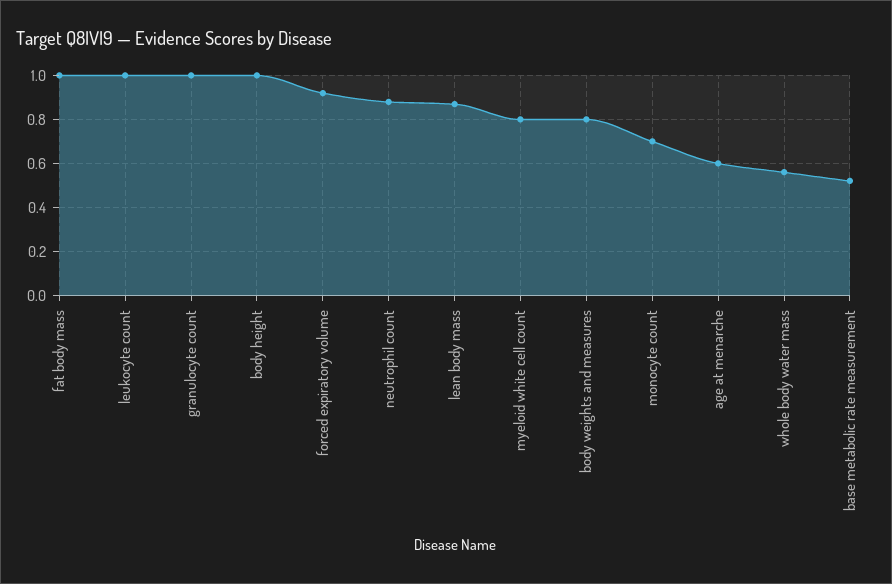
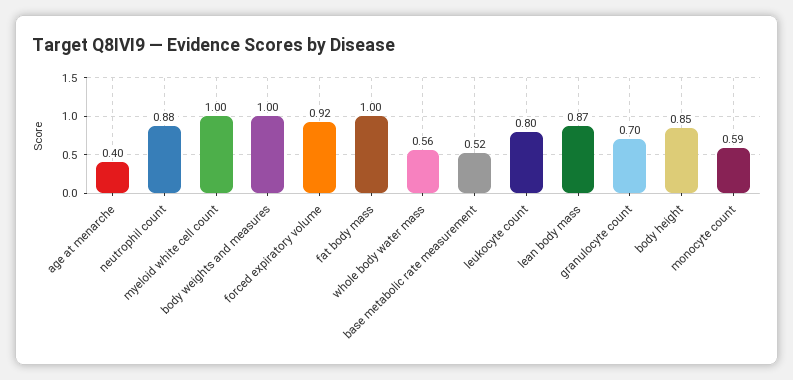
leukocyte count: 1 -> 0.8
granulocyte count: 1 -> 0.7
body height: 1 -> 0.85
myeloid white cell count: 0.8 -> 1
body weights and measures: 0.8 -> 1
monocyte count: 0.7 -> 0.59
age at menarche: 0.6 -> 0.4

